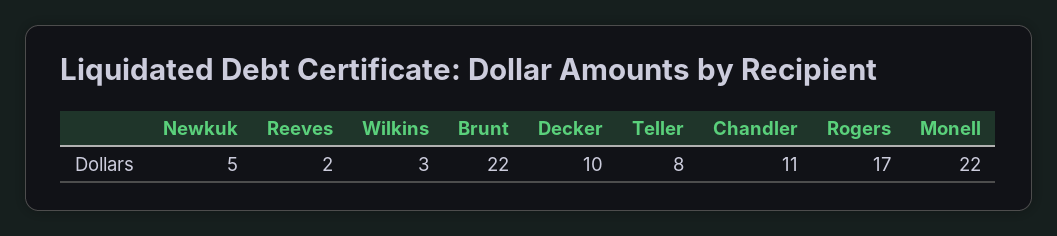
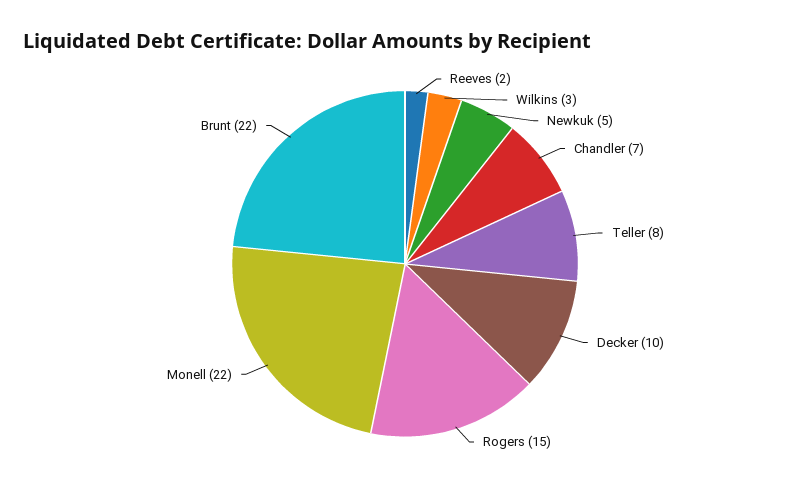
Chandler: 11 -> 7
Rogers: 17 -> 15

